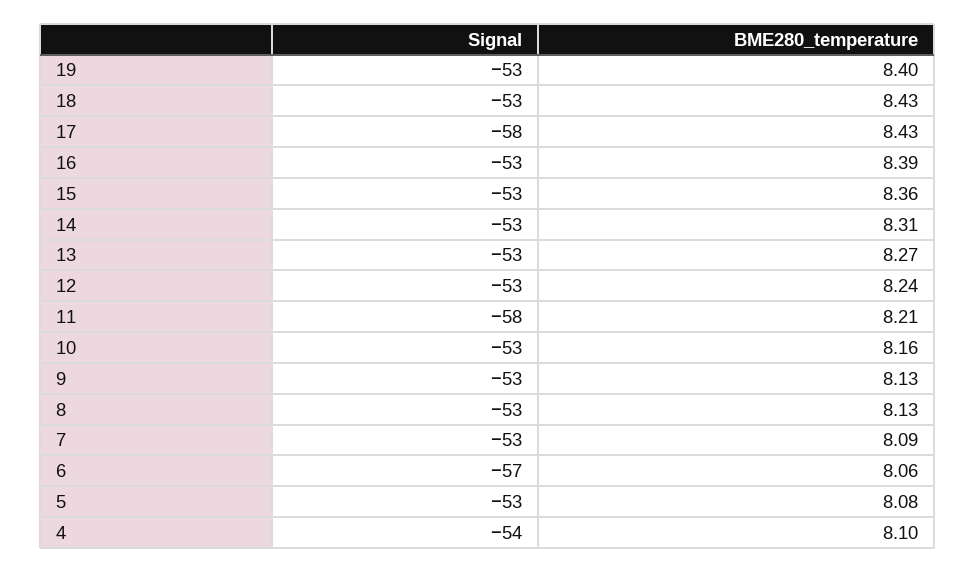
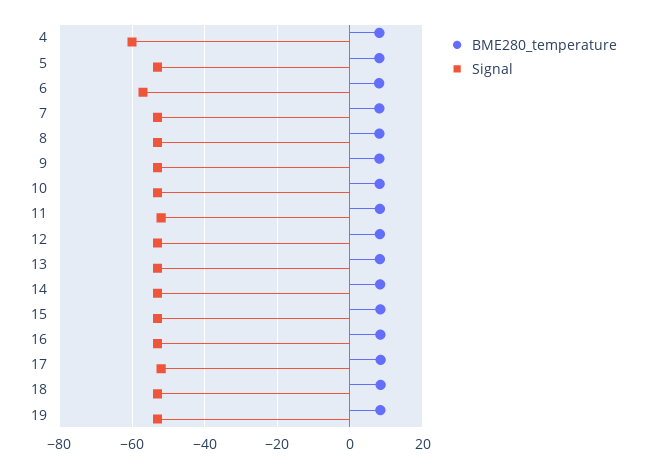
Signal, 17: -58 -> -52
Signal, 11: -58 -> -52
Signal, 4: -54 -> -60

